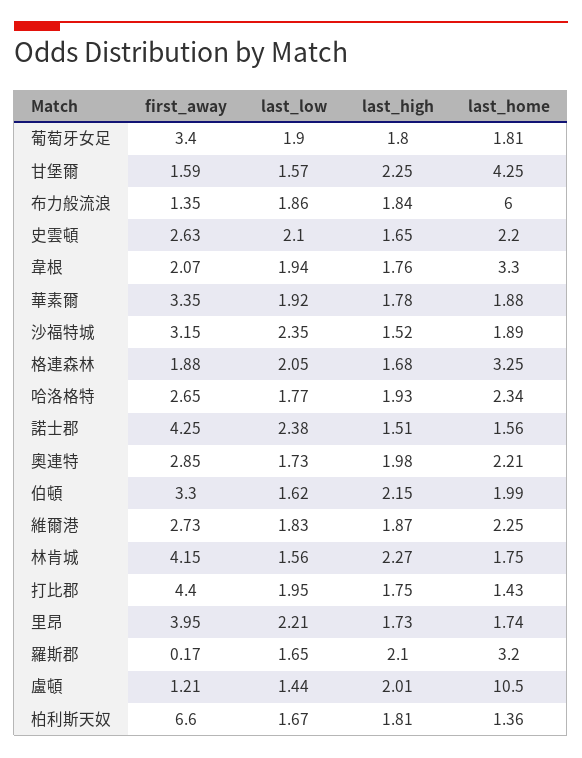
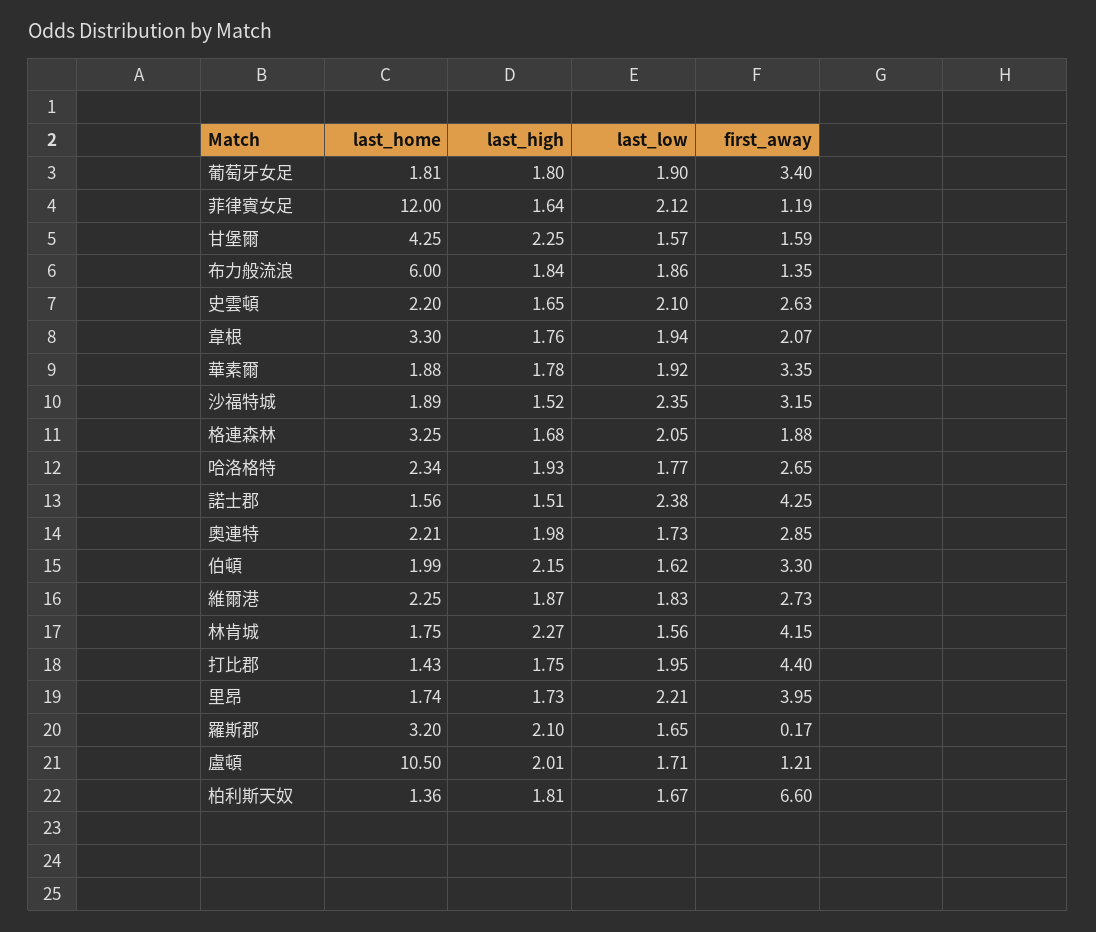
last_low, 盧頓: 1.44 -> 1.71
last_home, 菲律賓女足: none -> 12
last_high, 菲律賓女足: none -> 1.64
last_low, 菲律賓女足: none -> 2.12
first_away, 菲律賓女足: none -> 1.19

